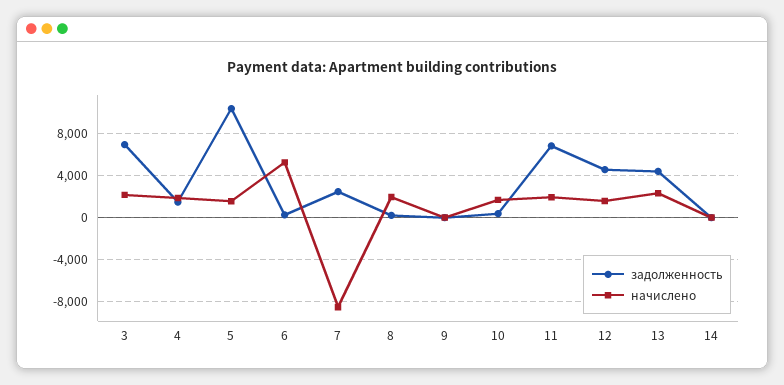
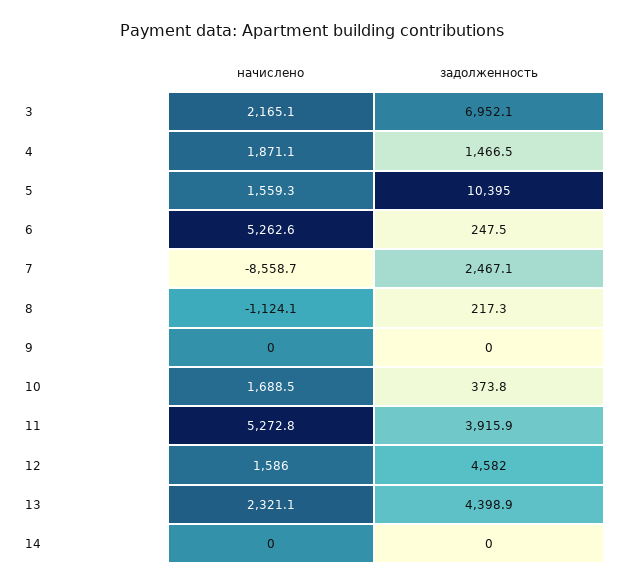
начислено, 8: 2000 -> -1124.1
задолженность, 11: 7000 -> 3915.9
начислено, 11: 2000 -> 5272.8

